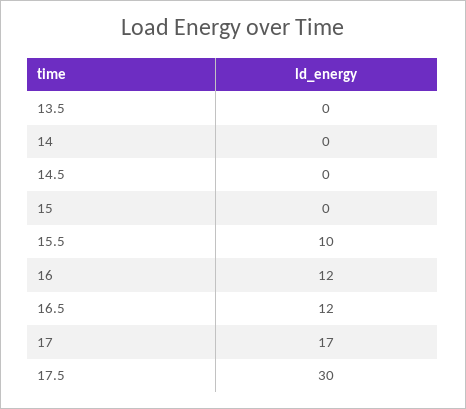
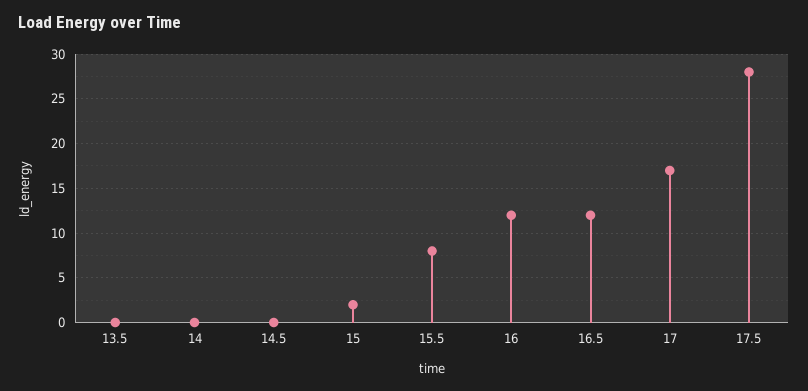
15: 0 -> 2
15.5: 10 -> 8
17.5: 30 -> 28

